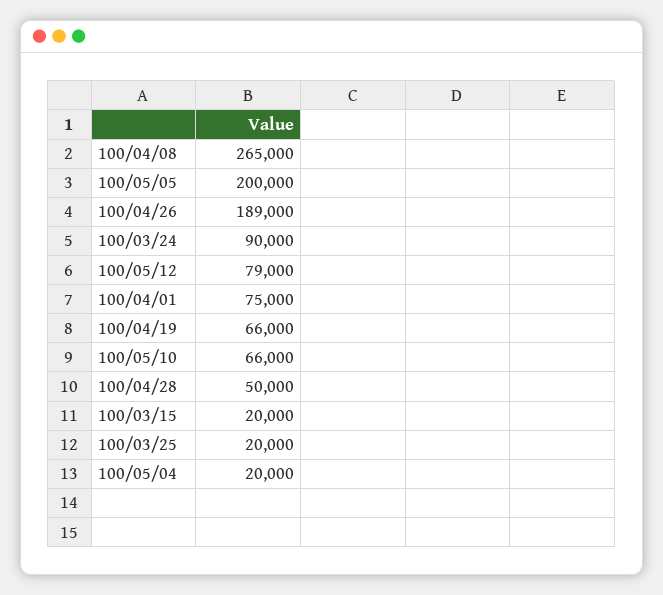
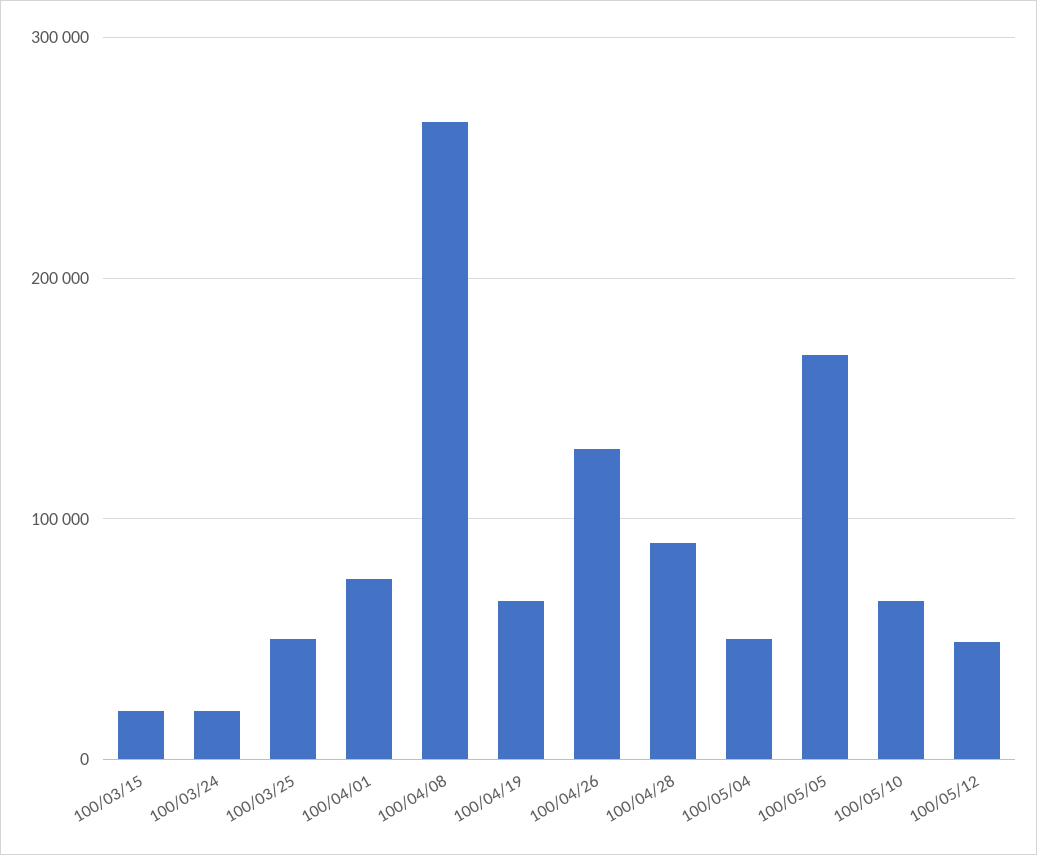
100/05/05: 200000 -> 170000
100/04/26: 189000 -> 130000
100/03/24: 90000 -> 20000
100/05/12: 79000 -> 50000
100/04/28: 50000 -> 90000
100/03/25: 20000 -> 50000
100/05/04: 20000 -> 50000

